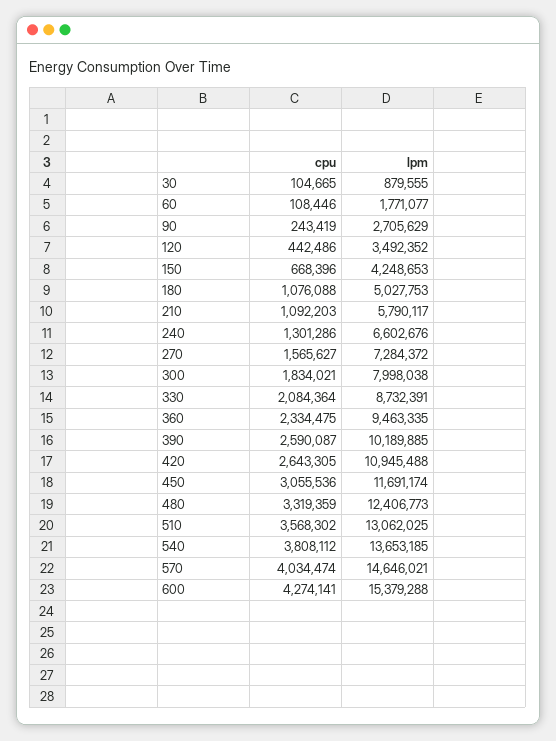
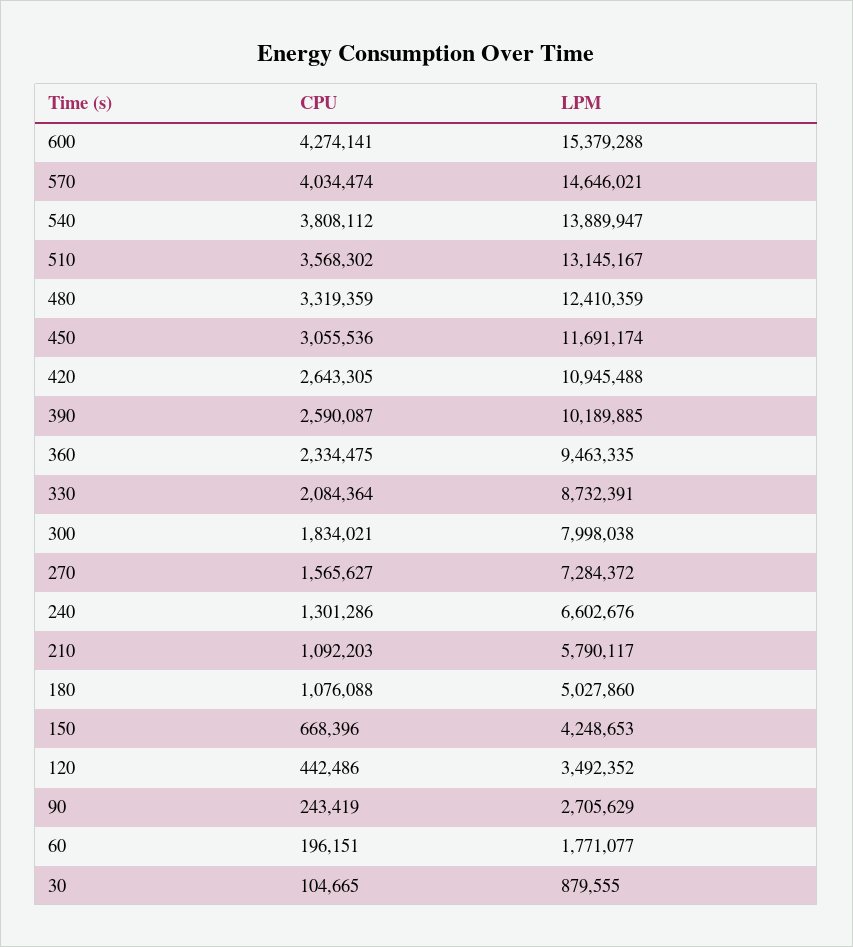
cpu, 60: 108446 -> 196151
lpm, 180: 5027753 -> 5027860
lpm, 480: 12406773 -> 12410359
lpm, 510: 13062025 -> 13145167
lpm, 540: 13653185 -> 13889947

